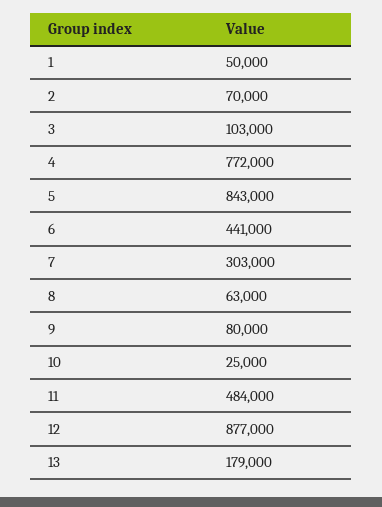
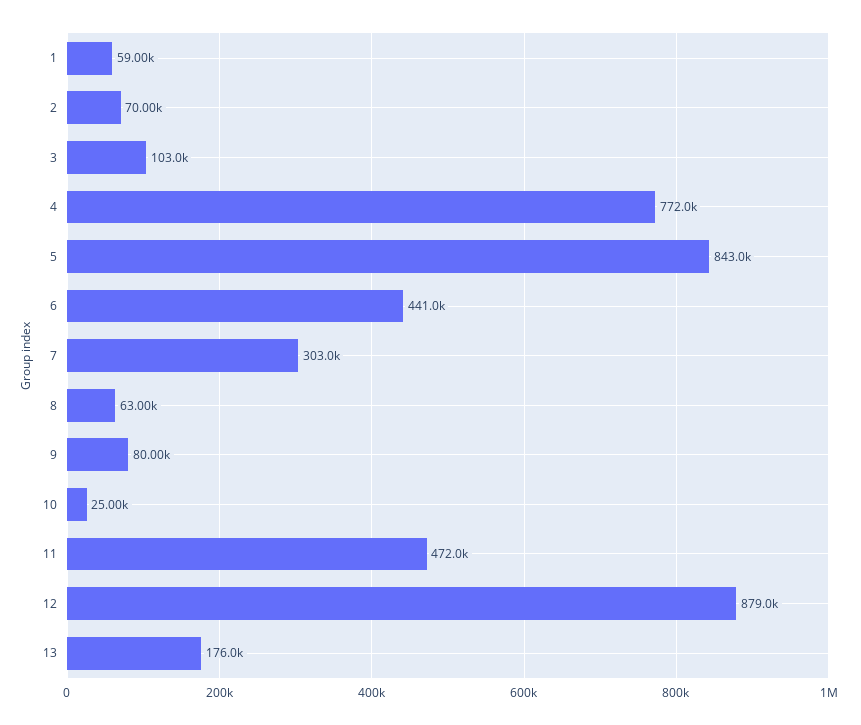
1: 50000 -> 59000
11: 484000 -> 472000
12: 877000 -> 879000
13: 179000 -> 176000

